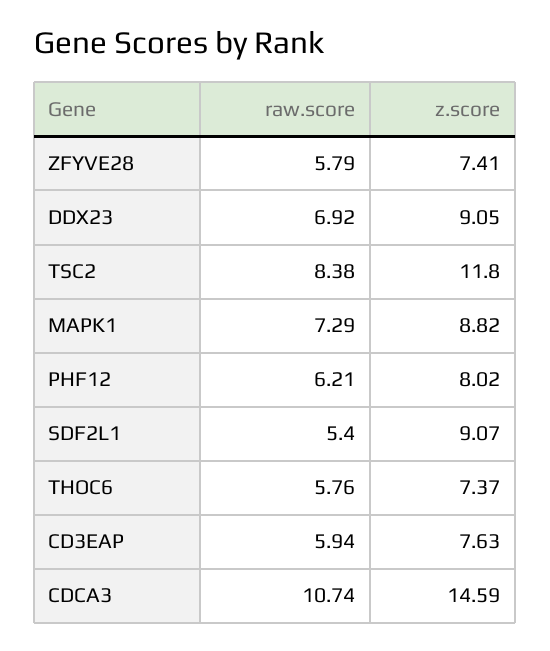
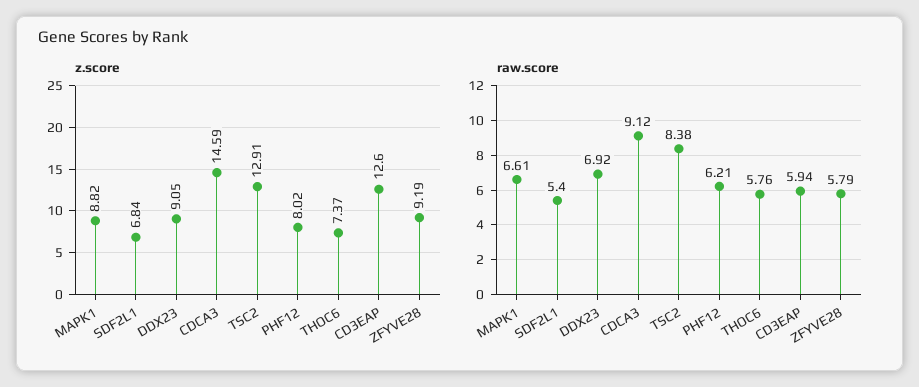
z.score, ZFYVE28: 7.41 -> 9.19
z.score, TSC2: 11.8 -> 12.91
raw.score, MAPK1: 7.29 -> 6.61
z.score, SDF2L1: 9.07 -> 6.84
z.score, CD3EAP: 7.63 -> 12.6
raw.score, CDCA3: 10.74 -> 9.12

